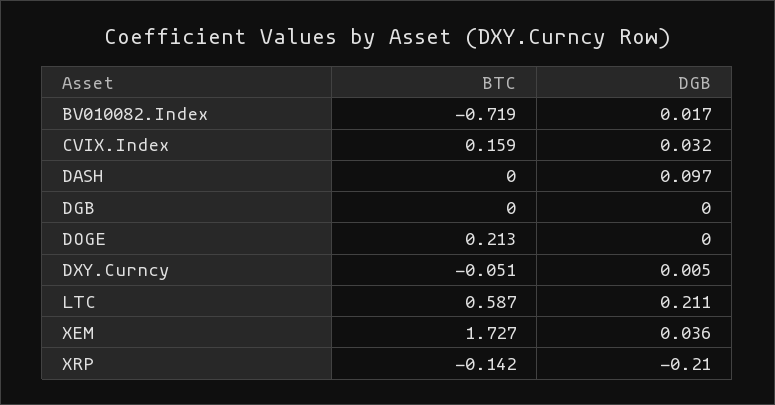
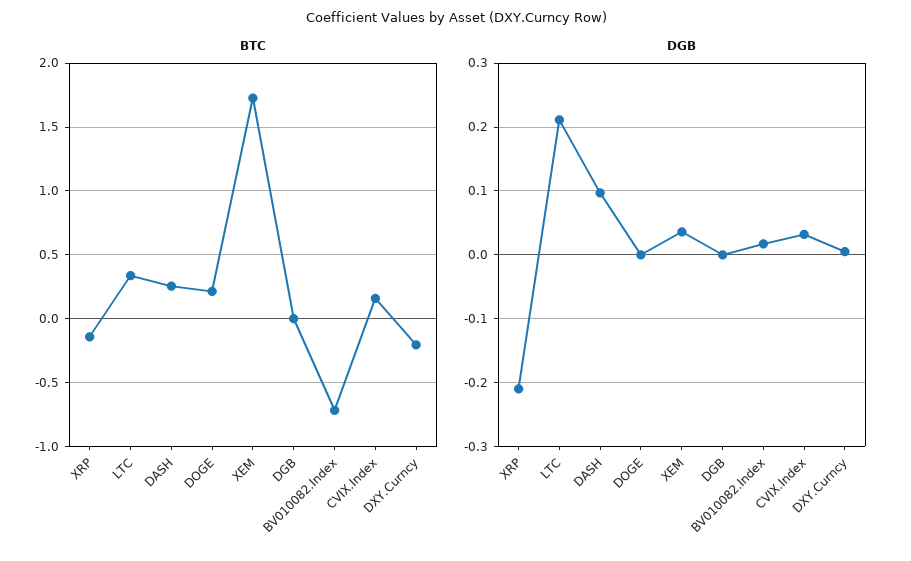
BTC, DASH: 0 -> 0.25
BTC, DXY.Curncy: -0.051 -> -0.2
BTC, LTC: 0.587 -> 0.35

